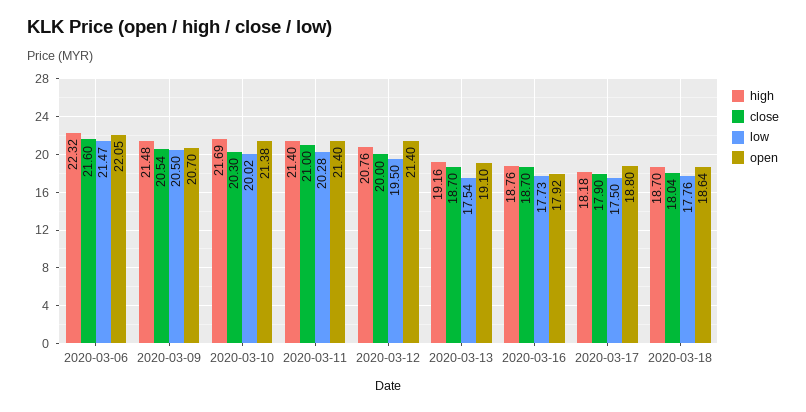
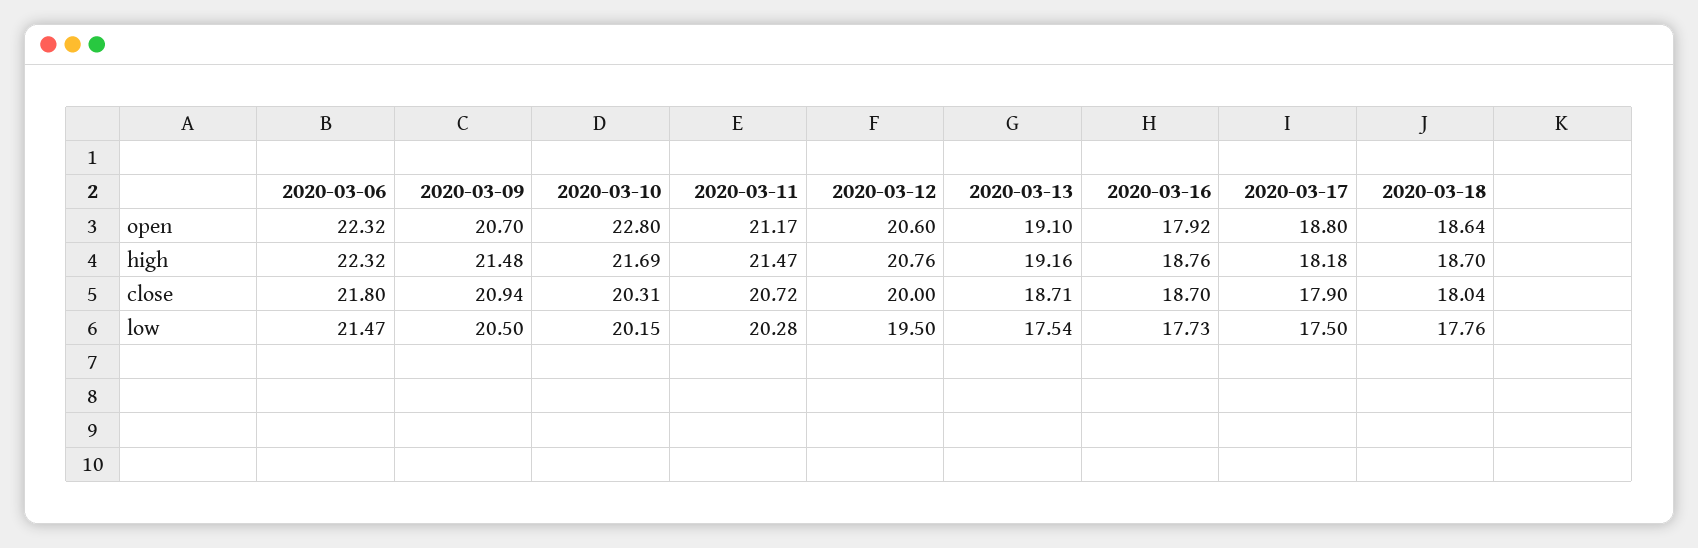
close, 2020-03-06: 21.6 -> 21.8
open, 2020-03-06: 22.05 -> 22.32
close, 2020-03-09: 20.54 -> 20.94
close, 2020-03-10: 20.3 -> 20.31
low, 2020-03-10: 20.02 -> 20.15
open, 2020-03-10: 21.38 -> 22.8
high, 2020-03-11: 21.4 -> 21.47
close, 2020-03-11: 21 -> 20.72
open, 2020-03-11: 21.4 -> 21.17
open, 2020-03-12: 21.4 -> 20.6
close, 2020-03-13: 18.7 -> 18.71

